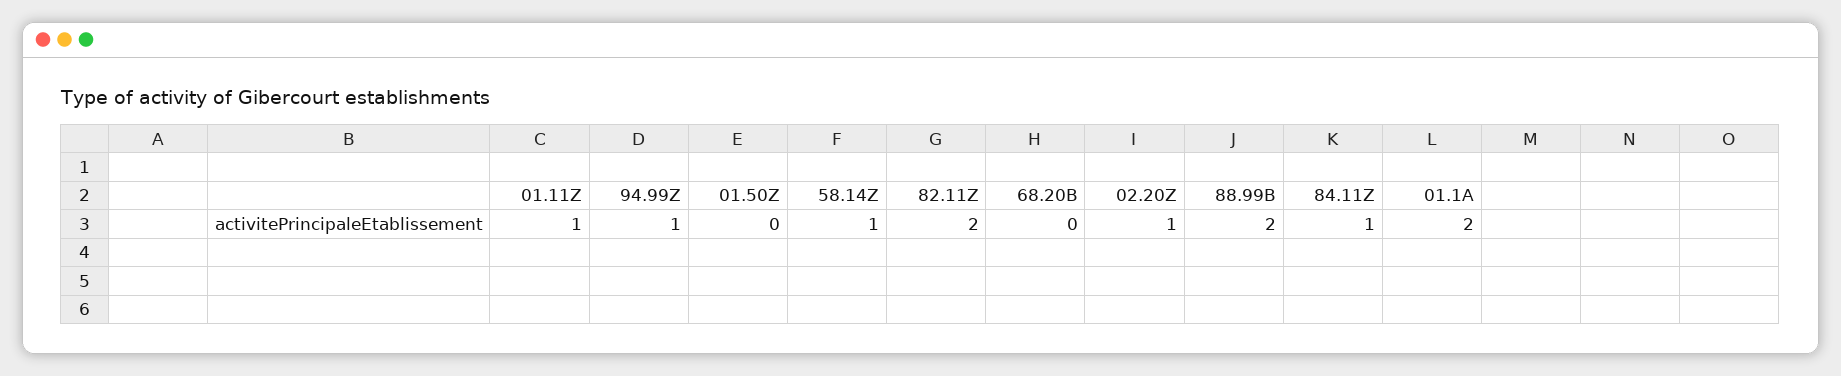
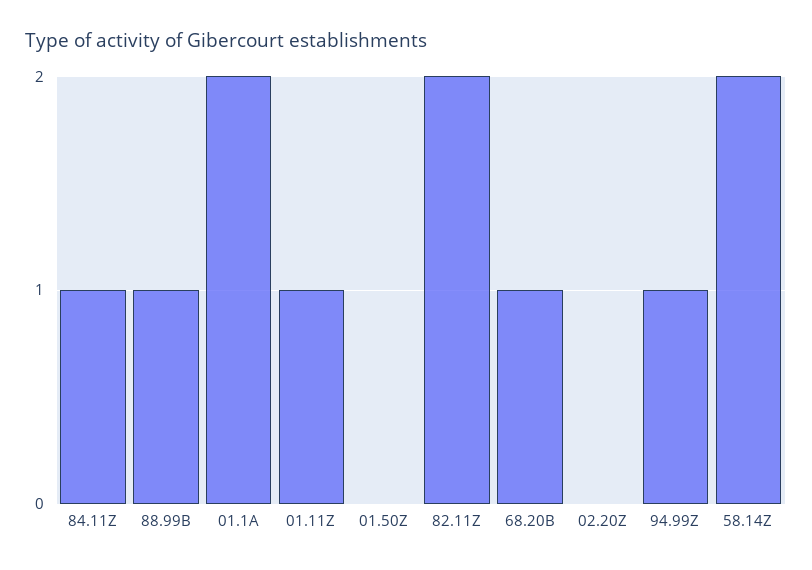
58.14Z: 1 -> 2
68.20B: 0 -> 1
02.20Z: 1 -> 0
88.99B: 2 -> 1

